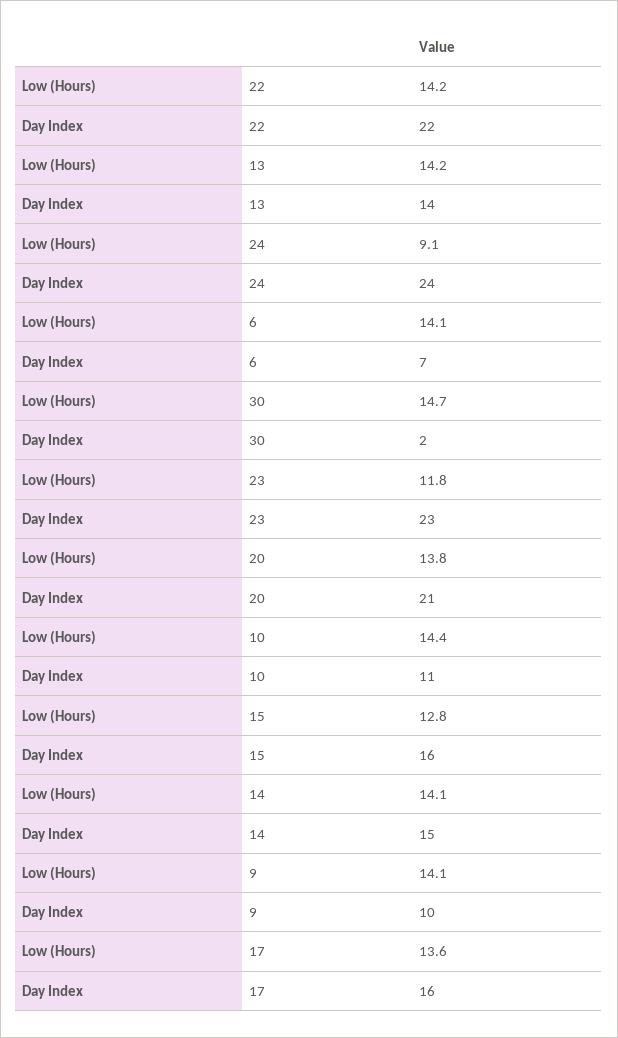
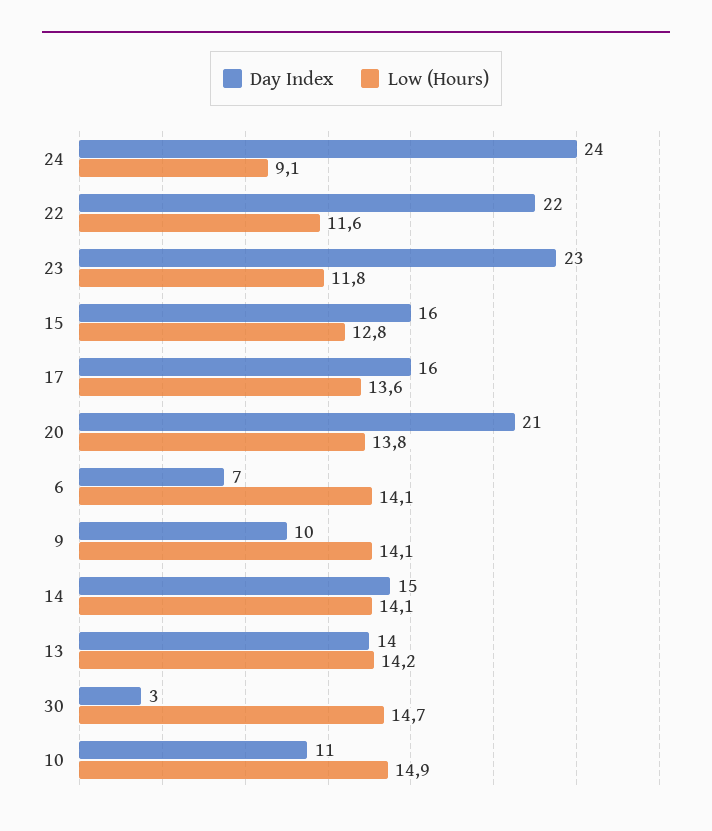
Low (Hours), 22: 14.2 -> 11.6
Day Index, 30: 2 -> 3
Low (Hours), 10: 14.4 -> 14.9

